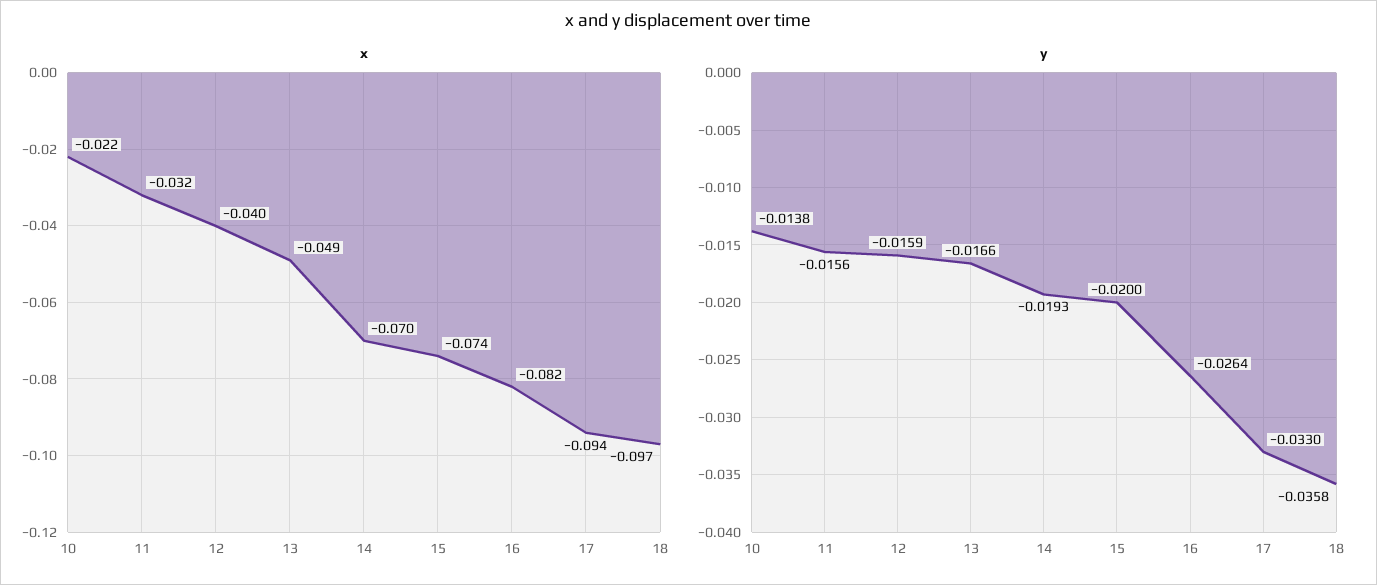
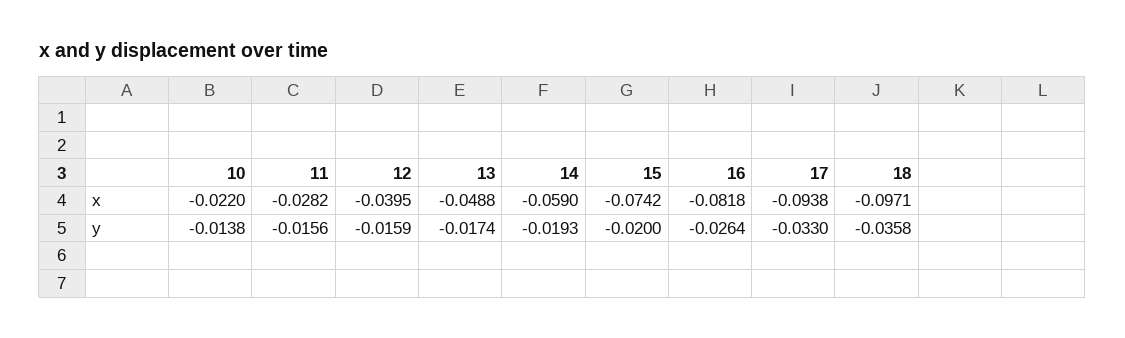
x, 11: -0.032 -> -0.0282
x, 14: -0.07 -> -0.059
y, 13: -0.0166 -> -0.0174

